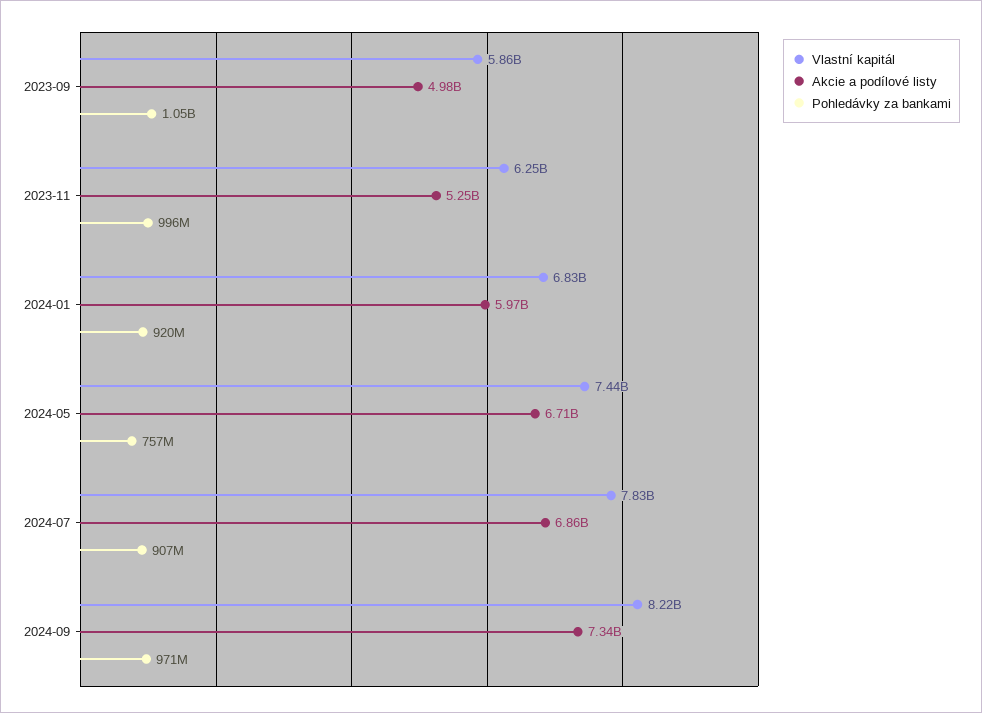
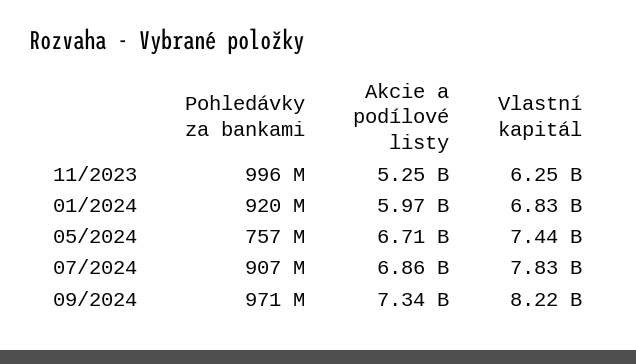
Vlastní kapitál, 2023-09: 5860000000 -> none
Akcie a podílové listy, 2023-09: 4980000000 -> none
Pohledávky za bankami, 2023-09: 1050000000 -> none

